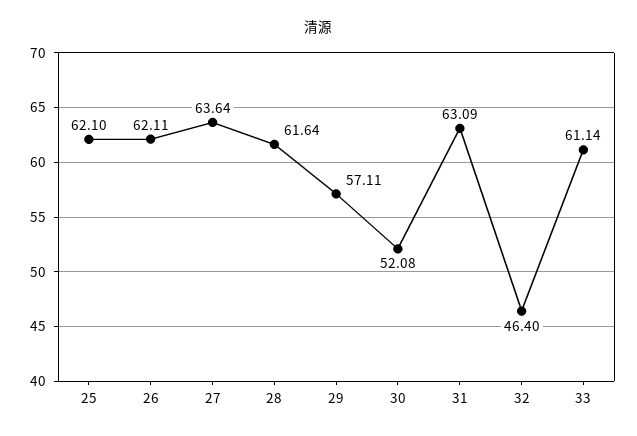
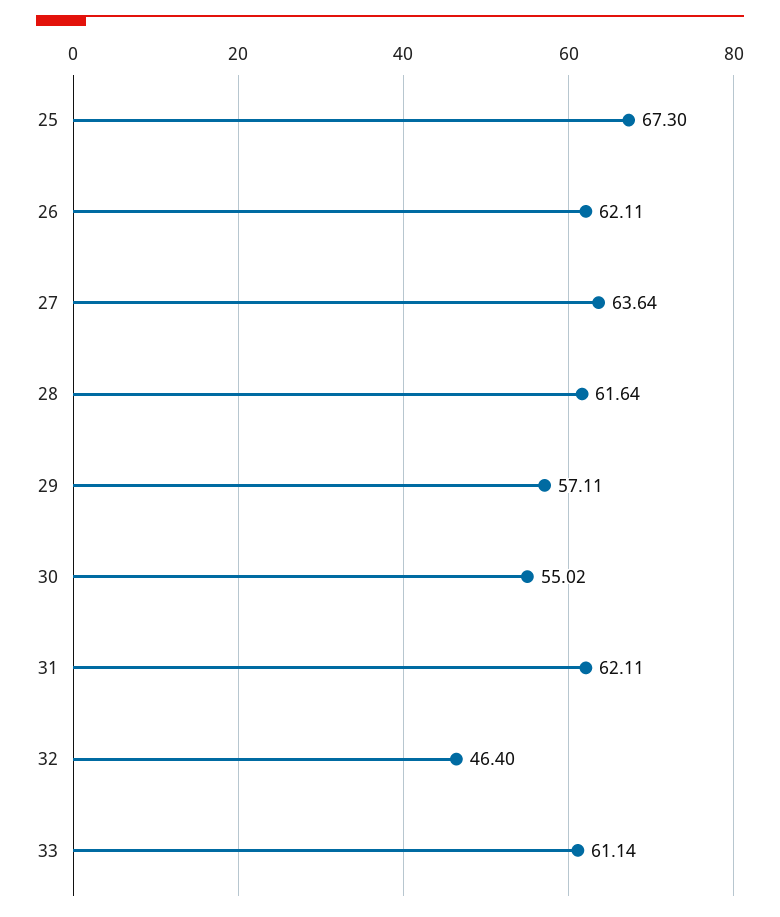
25: 62.1 -> 67.3
30: 52.08 -> 55.02
31: 63.09 -> 62.11

